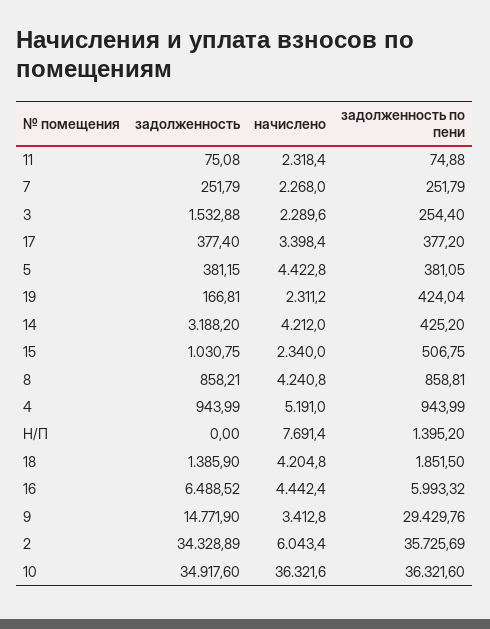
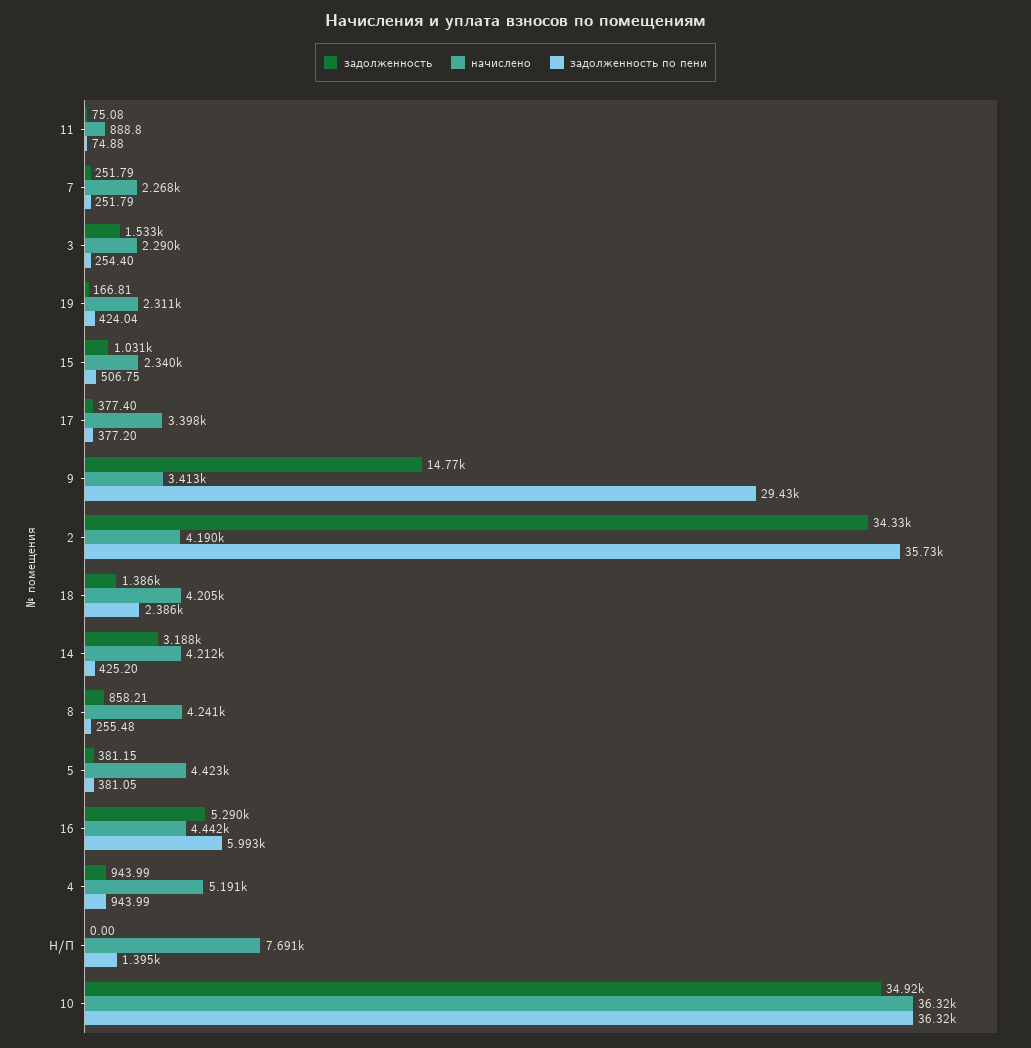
начислено, 11: 2318.4 -> 888.8
задолженность по пени, 8: 858.81 -> 255.48
задолженность по пени, 18: 1851.5 -> 2386
задолженность, 16: 6488.52 -> 5290
начислено, 2: 6043.4 -> 4190

